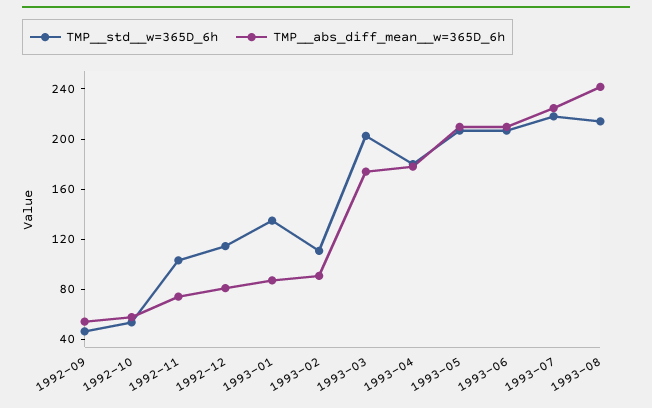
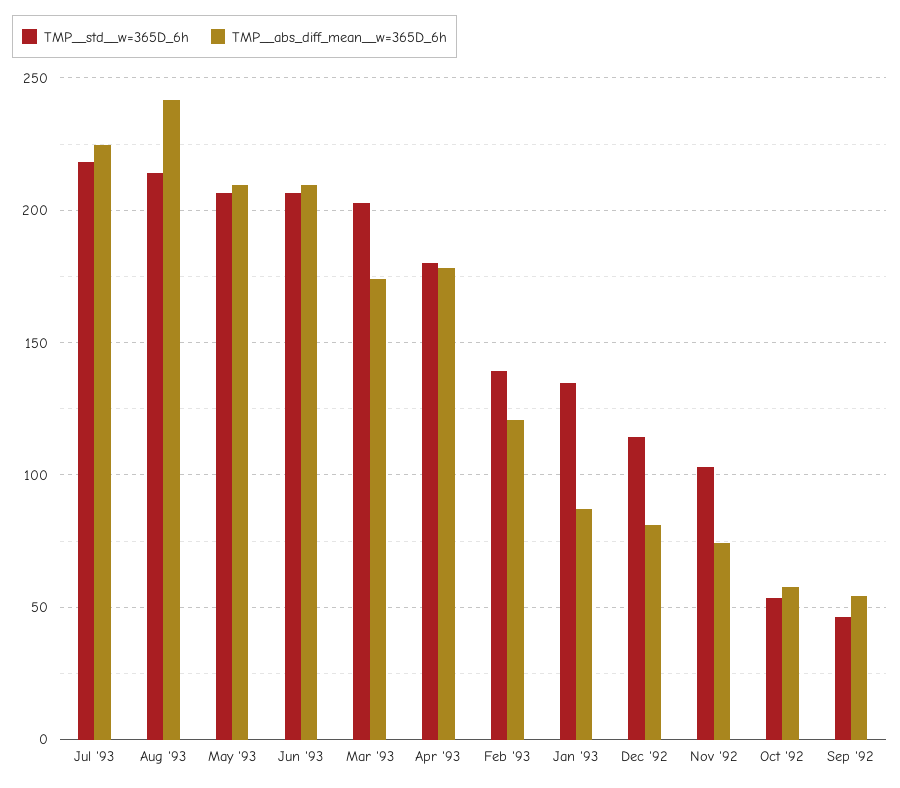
TMP__std__w=365D_6h, 1993-02: 110 -> 140
TMP__abs_diff_mean__w=365D_6h, 1993-02: 90 -> 120

